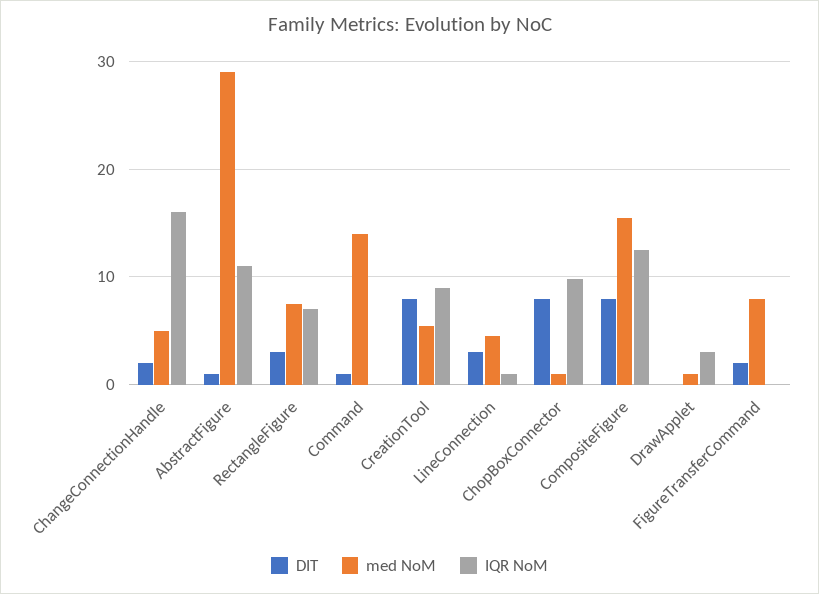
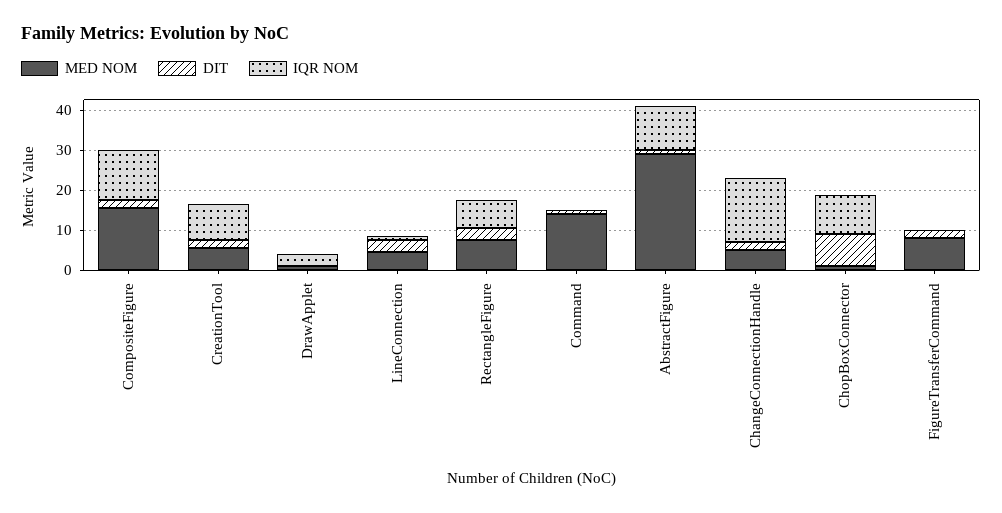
DIT, CreationTool: 8 -> 2
DIT, CompositeFigure: 8 -> 2

